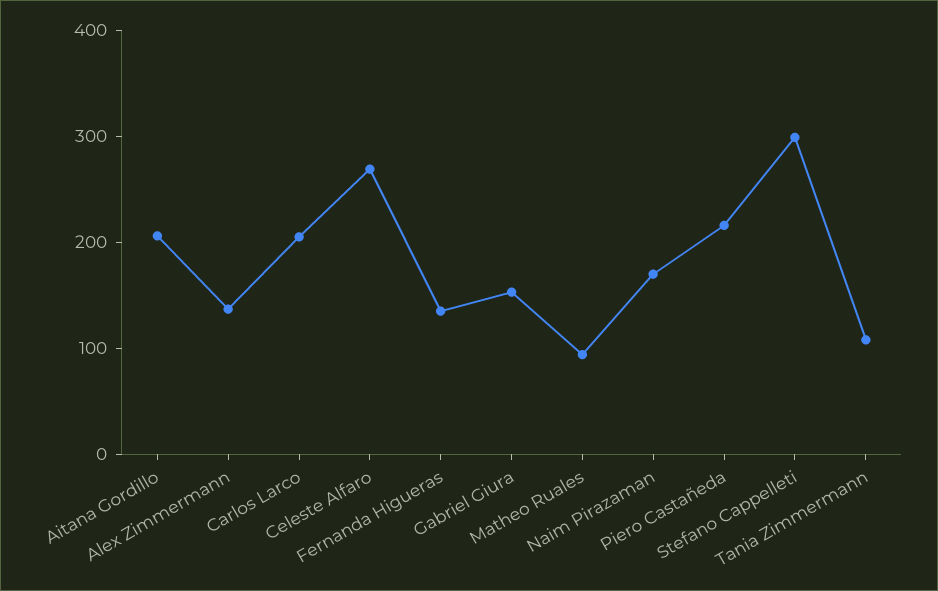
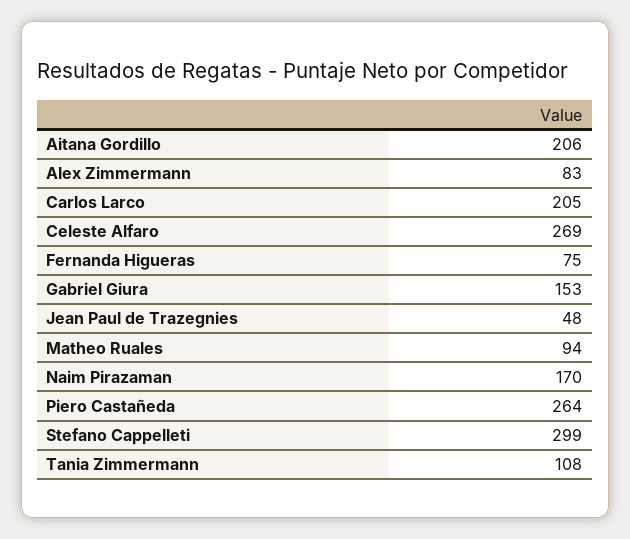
Alex Zimmermann: 140 -> 83
Fernanda Higueras: 140 -> 75
Piero Castañeda: 220 -> 264
Jean Paul de Trazegnies: none -> 48

